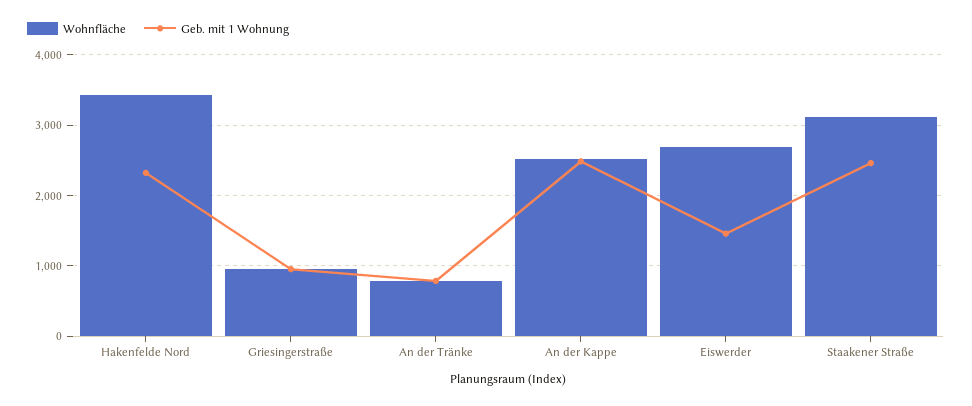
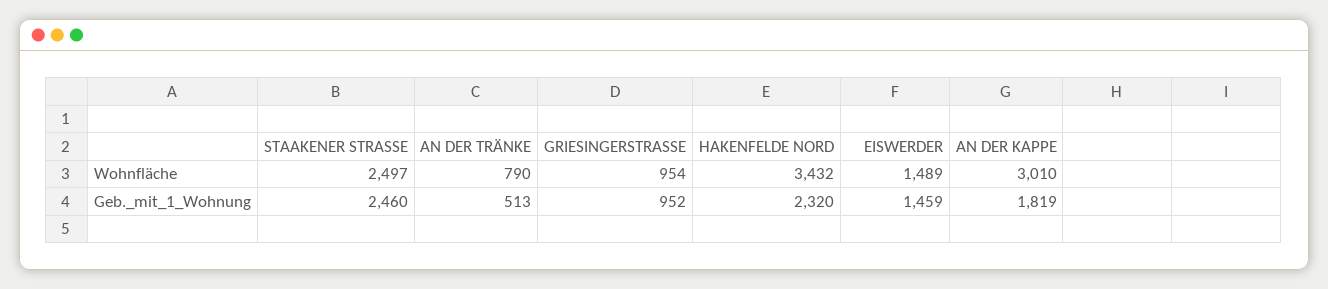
Geb. mit 1 Wohnung, An der Tränke: 800 -> 513
Wohnfläche, An der Kappe: 2500 -> 3010
Geb. mit 1 Wohnung, An der Kappe: 2500 -> 1819
Wohnfläche, Eiswerder: 2700 -> 1489
Wohnfläche, Staakener Straße: 3100 -> 2497

